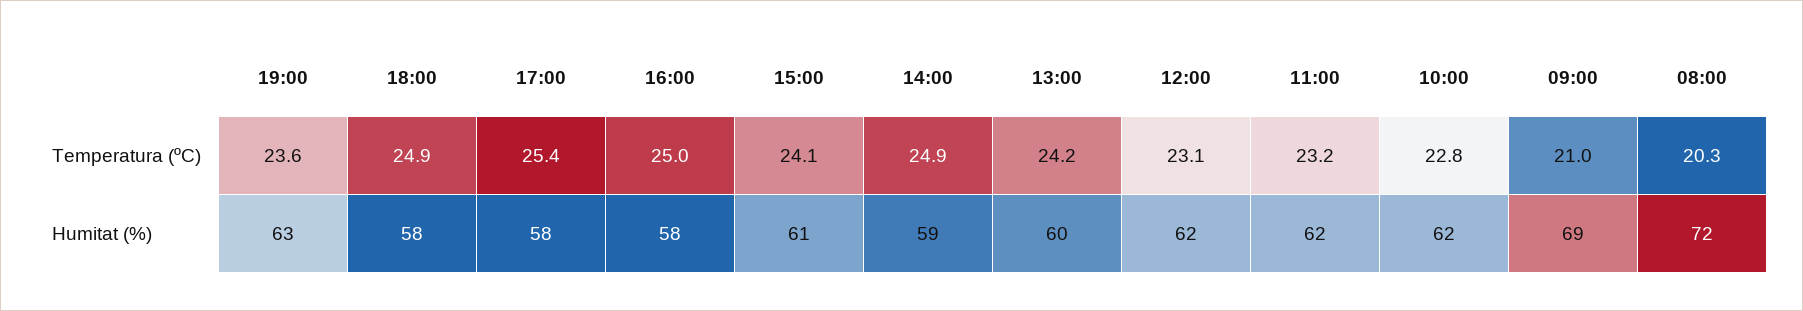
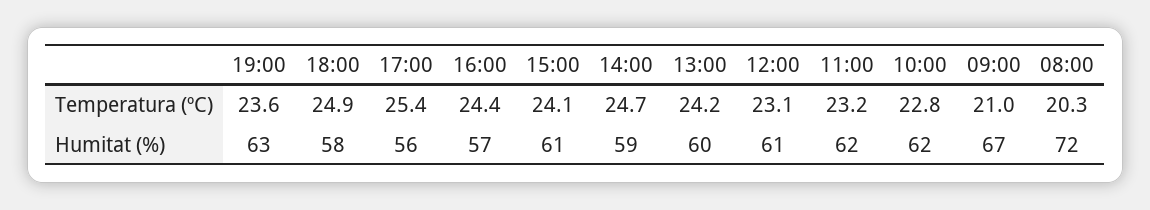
16:00, Temperatura (ºC): 25 -> 24.4
14:00, Temperatura (ºC): 24.9 -> 24.7
17:00, Humitat (%): 58 -> 56
16:00, Humitat (%): 58 -> 57
12:00, Humitat (%): 62 -> 61
09:00, Humitat (%): 69 -> 67

